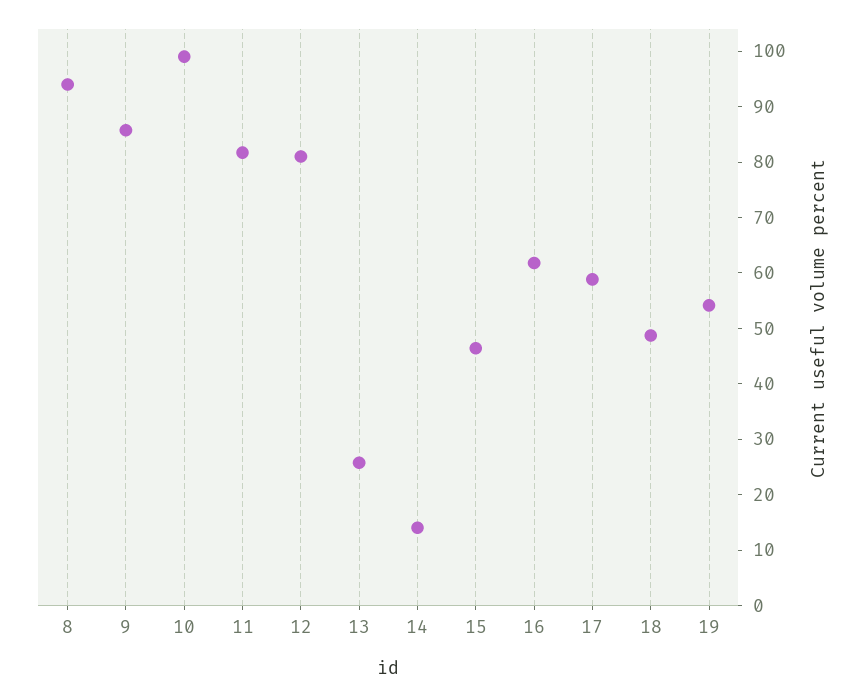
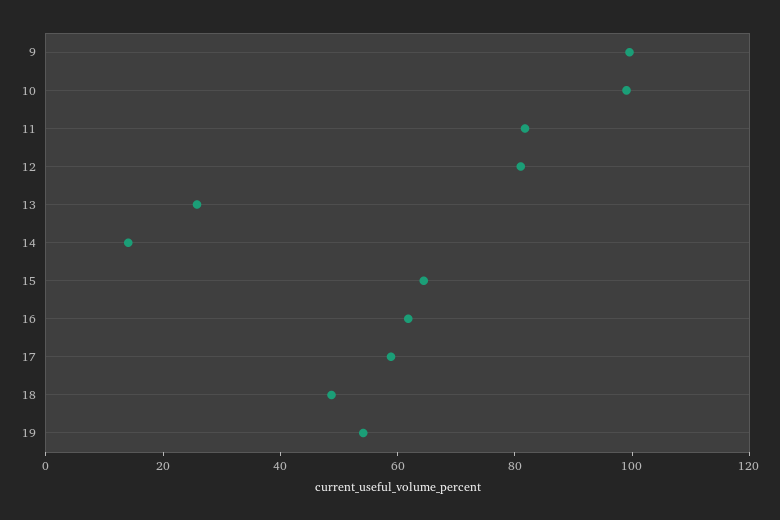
8: 94 -> none
9: 86 -> 100
15: 46 -> 65

